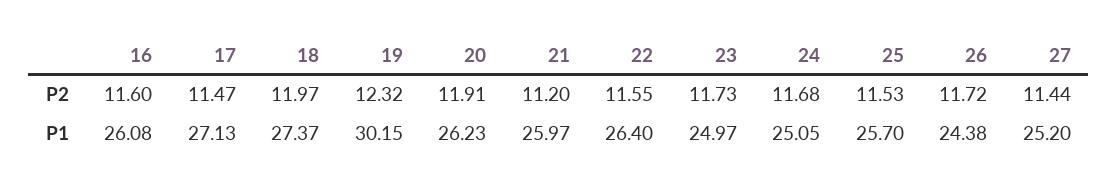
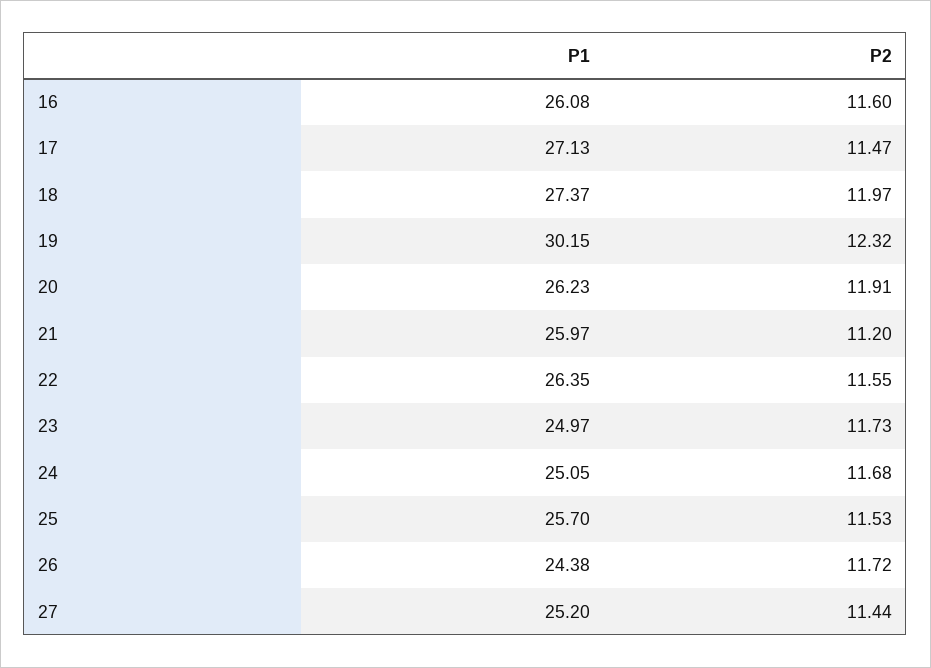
22, P1: 26.4 -> 26.35

